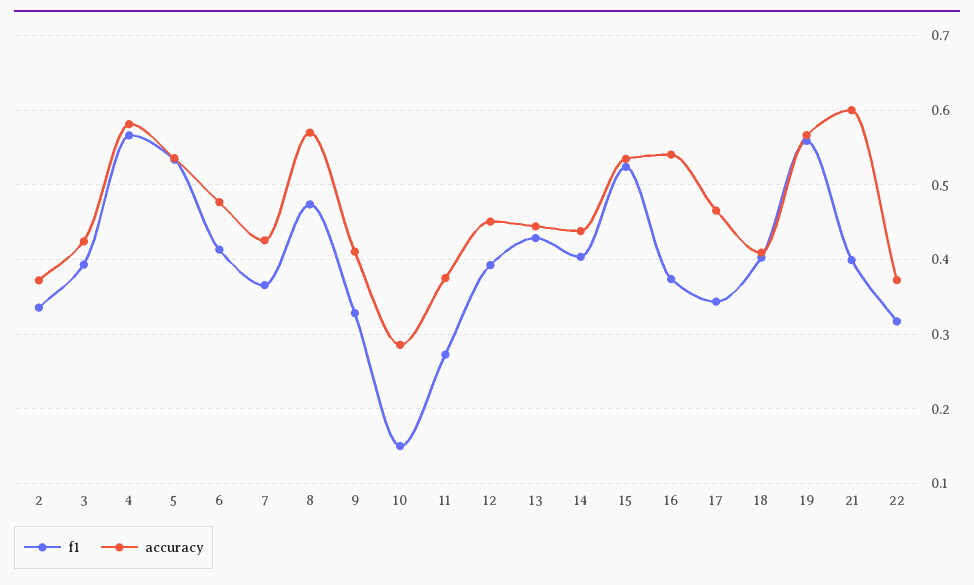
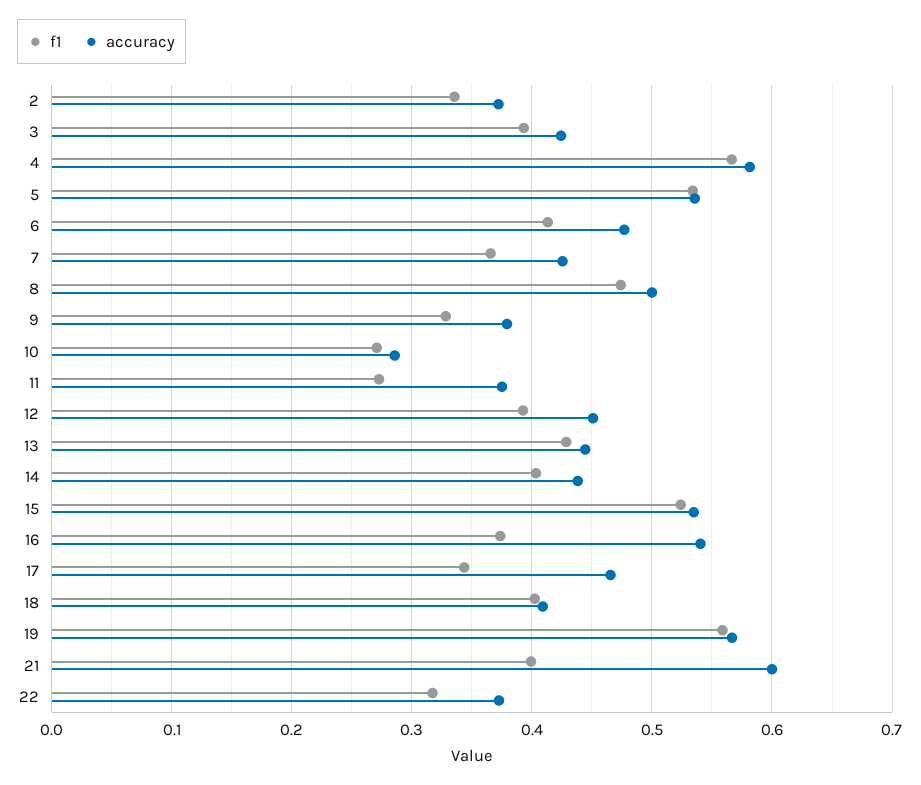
accuracy, 8: 0.57 -> 0.5
accuracy, 9: 0.41 -> 0.38
f1, 10: 0.15 -> 0.27

